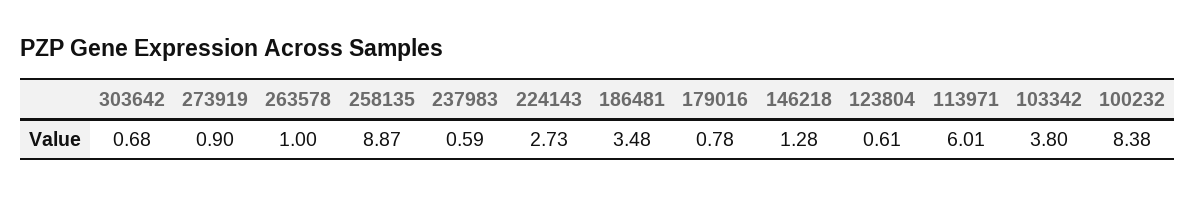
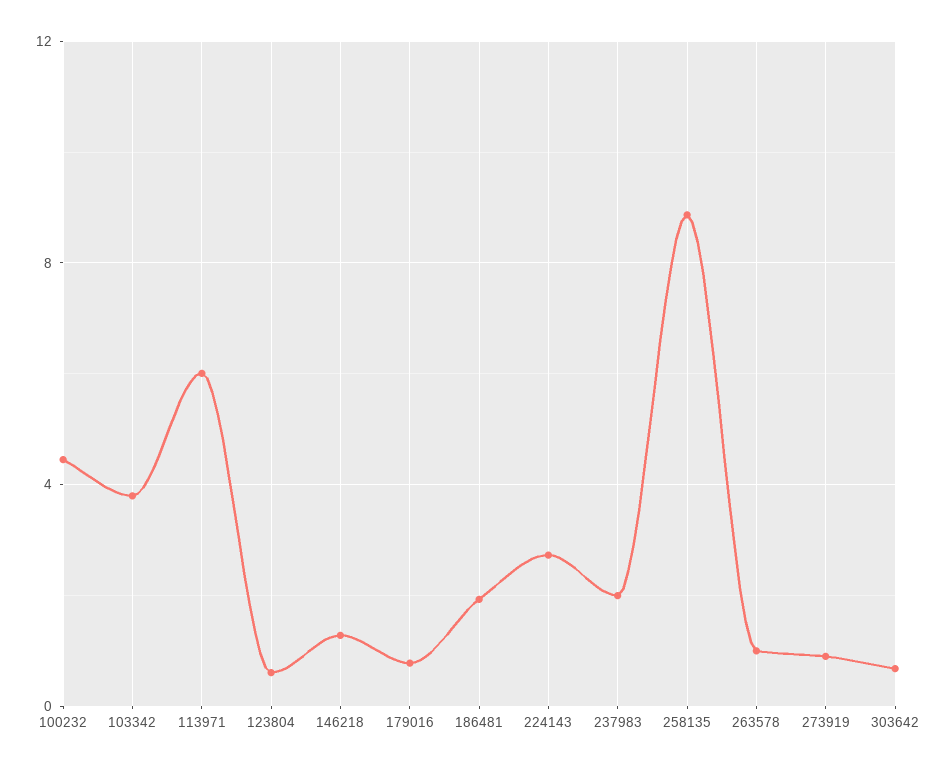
237983: 0.59 -> 2
186481: 3.48 -> 2
100232: 8.38 -> 4.5

